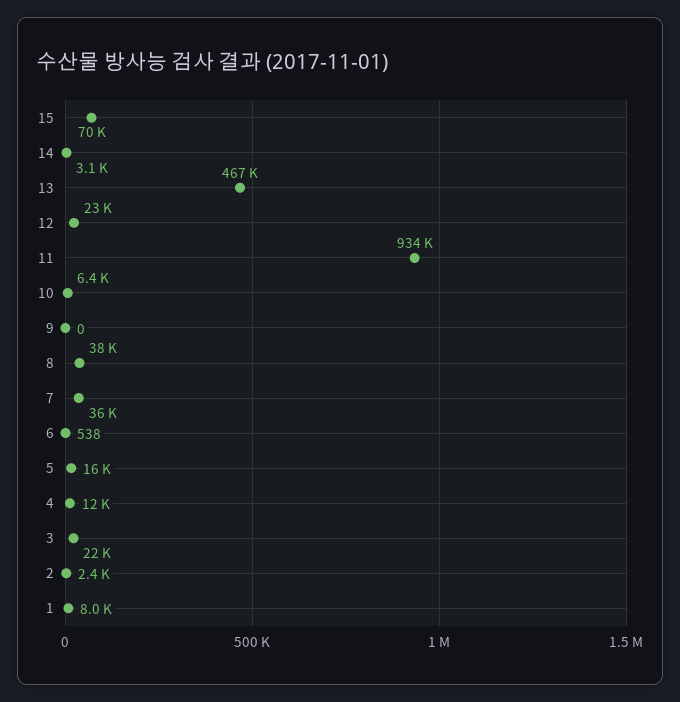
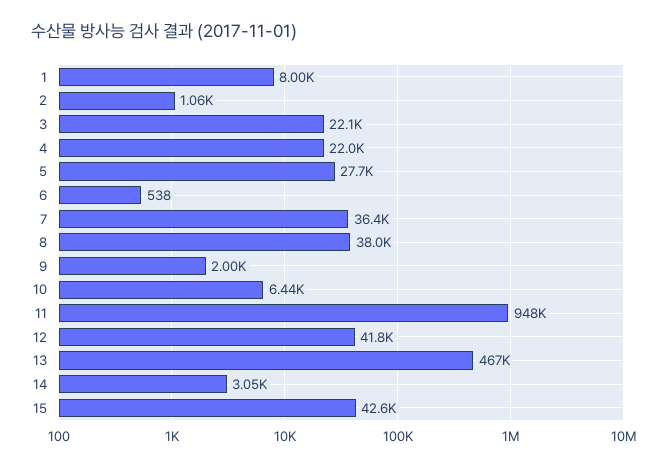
15: 70000 -> 42600
12: 23000 -> 41800
11: 934000 -> 948000
9: 0 -> 2000
5: 16000 -> 27700
4: 12000 -> 22000
2: 2400 -> 1060

